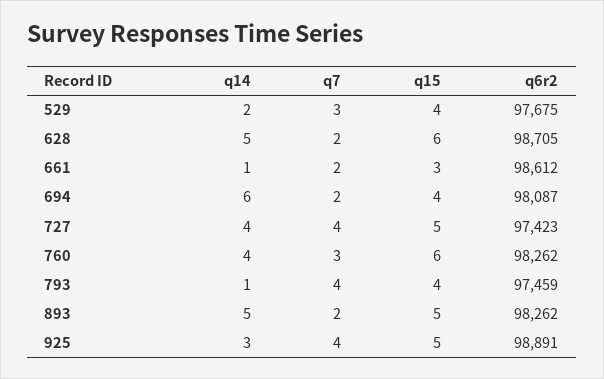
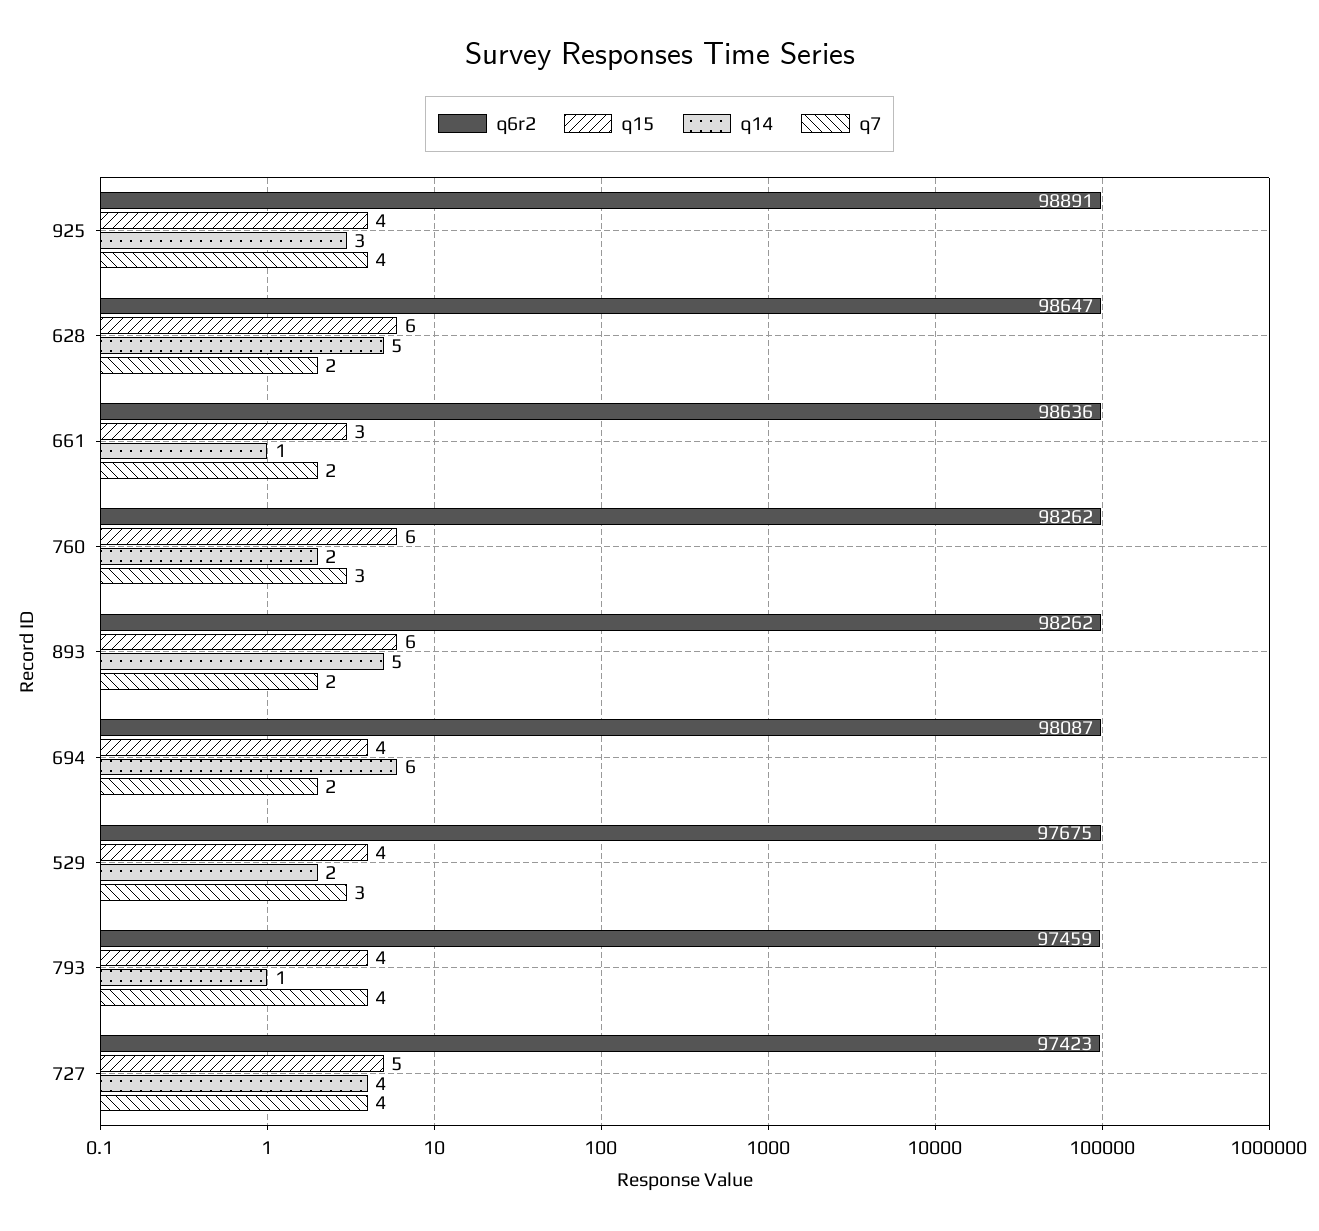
q6r2, 628: 98705 -> 98647
q6r2, 661: 98612 -> 98636
q14, 760: 4 -> 2
q15, 893: 5 -> 6
q15, 925: 5 -> 4

